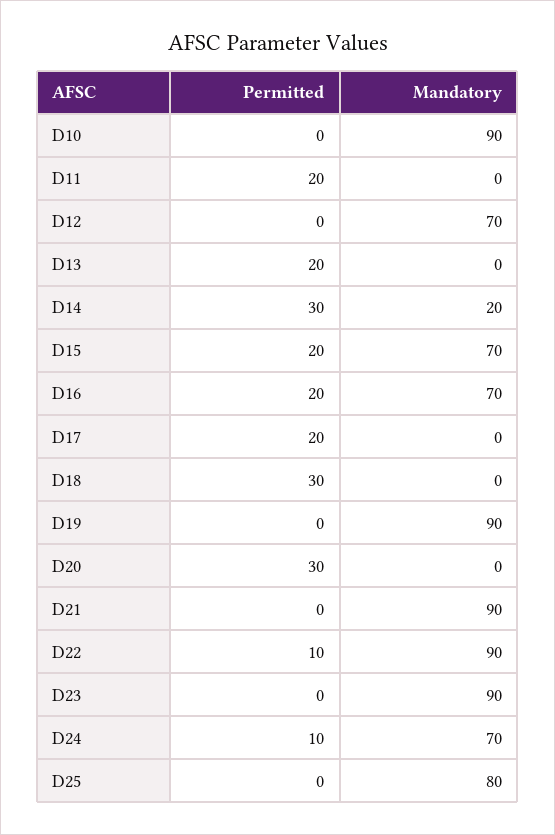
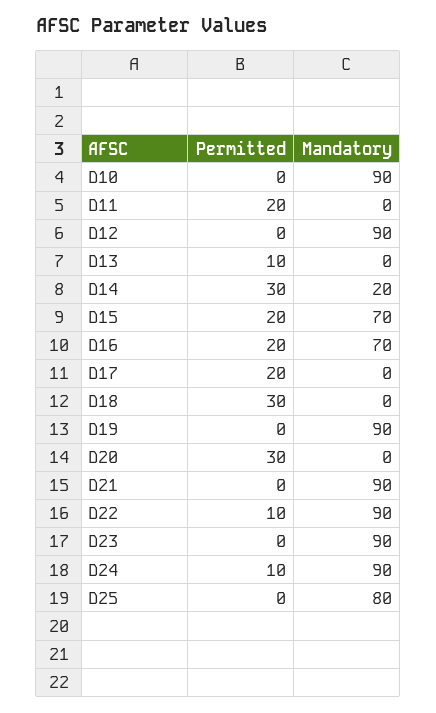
Mandatory, D12: 70 -> 90
Permitted, D13: 20 -> 10
Mandatory, D24: 70 -> 90

